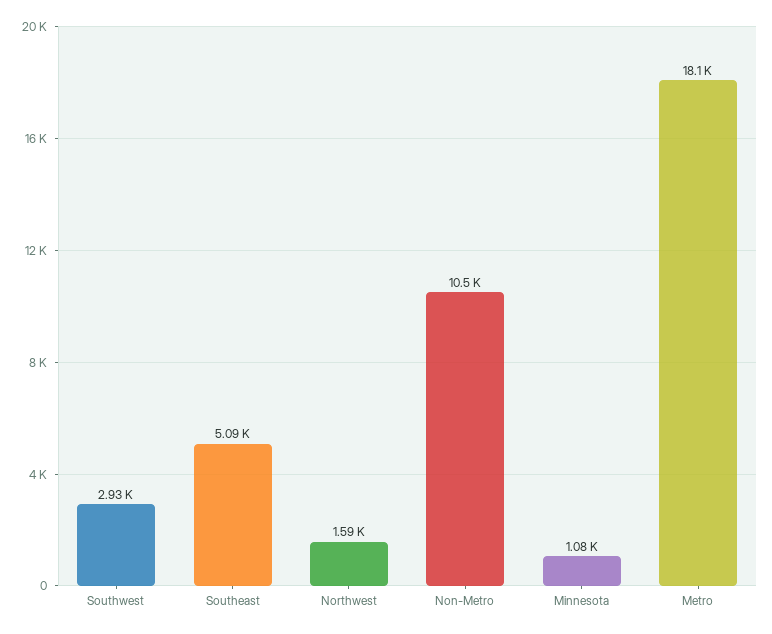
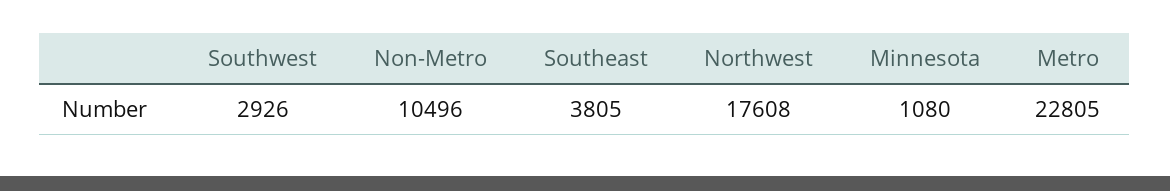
Southeast: 5090 -> 3805
Northwest: 1590 -> 17608
Metro: 18100 -> 22805

